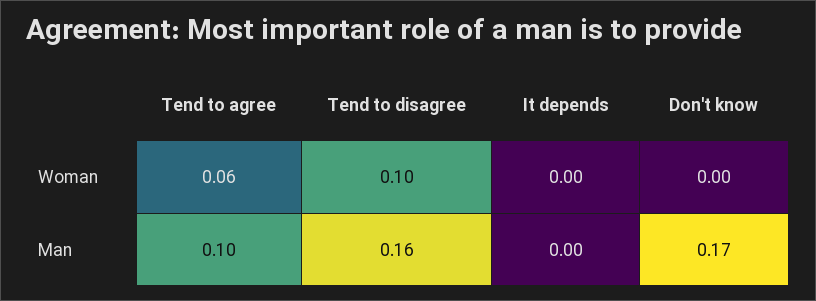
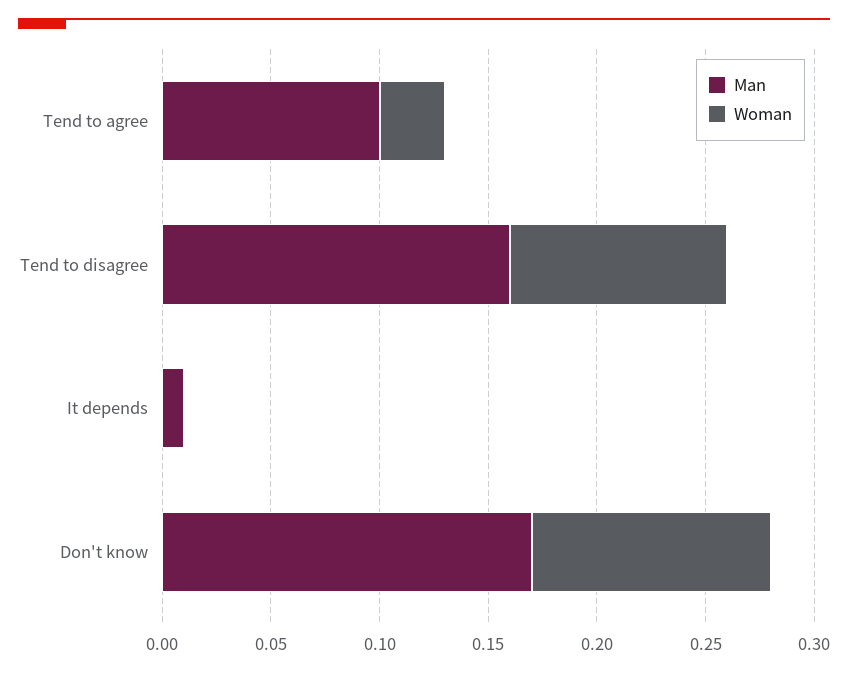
Woman, Tend to agree: 0.06 -> 0.03
Woman, Don't know: 0 -> 0.11
Man, It depends: 0 -> 0.01

